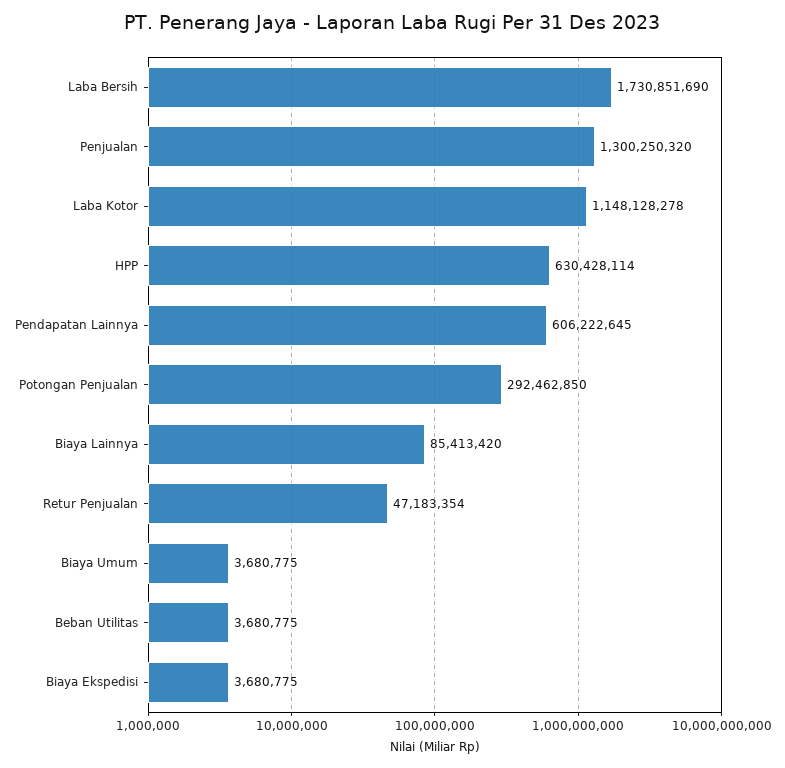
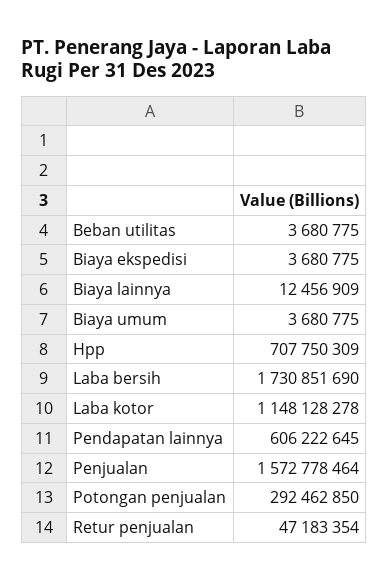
Penjualan: 1300250320 -> 1572778464
HPP: 630428114 -> 707750309
Biaya Lainnya: 85413420 -> 12456909

